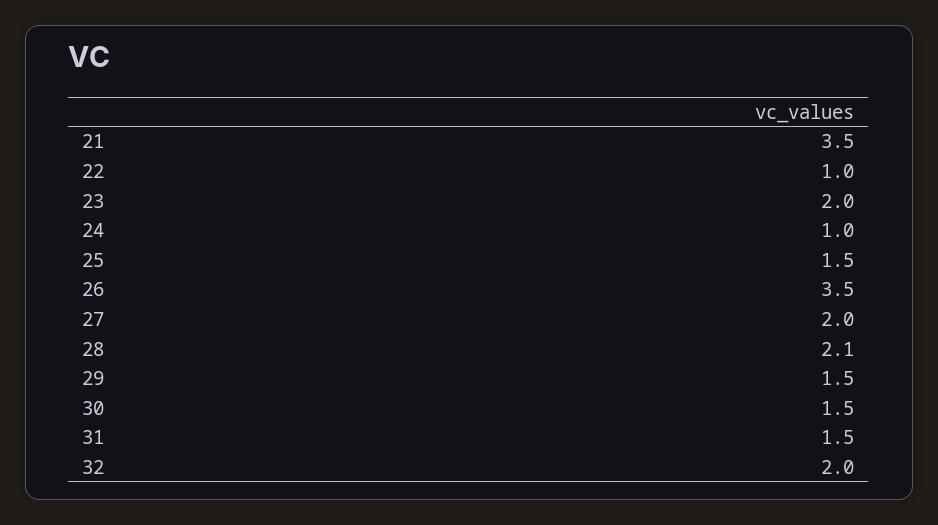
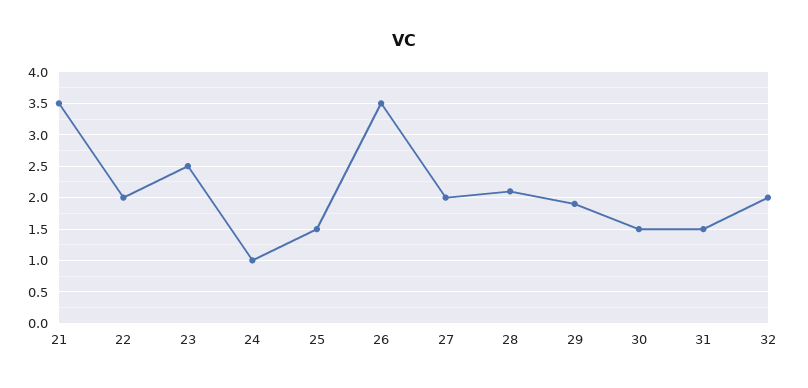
22: 1 -> 2
23: 2 -> 2.5
29: 1.5 -> 1.9

